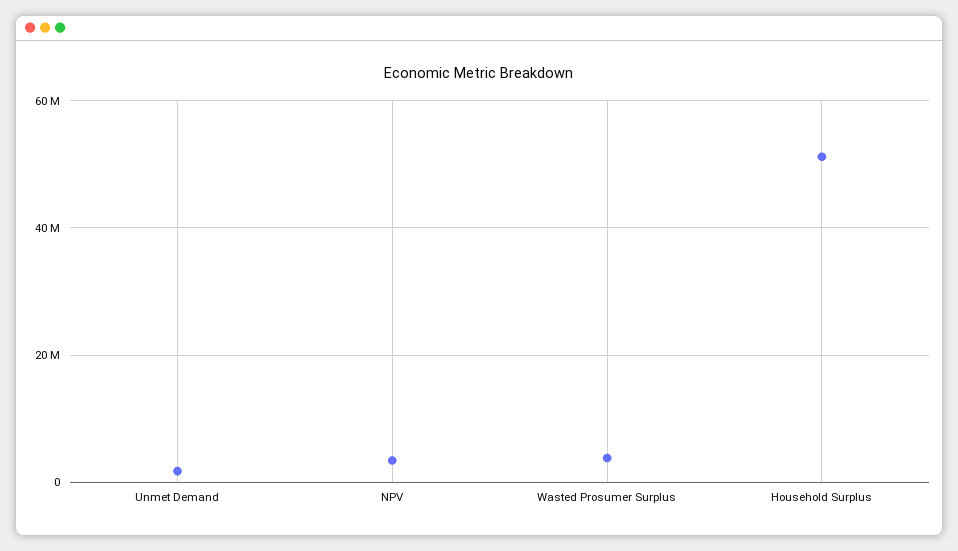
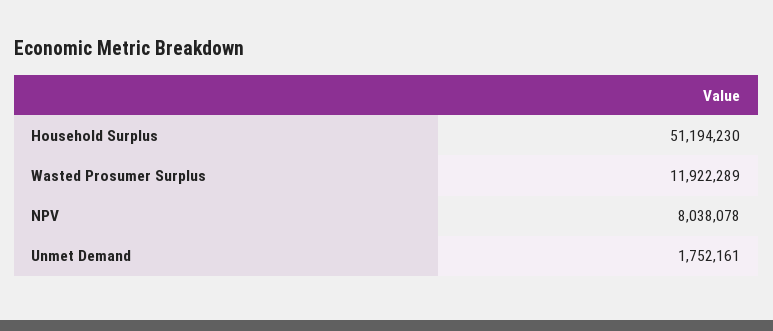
NPV: 4000000 -> 8038078
Wasted Prosumer Surplus: 4000000 -> 11922289

